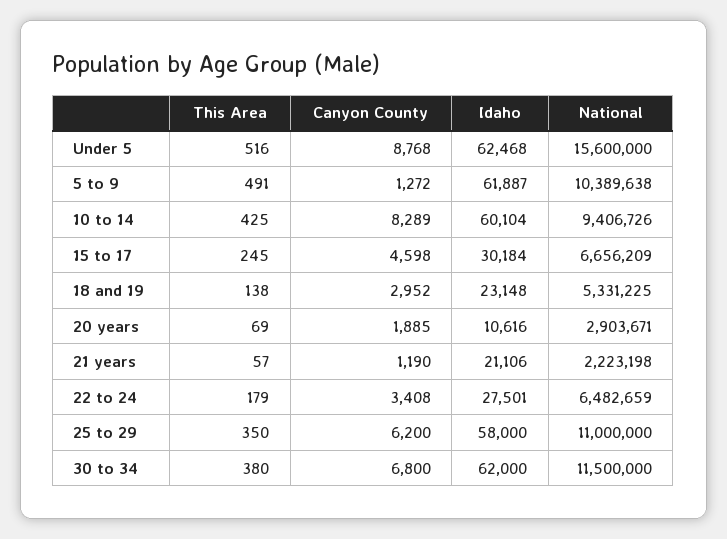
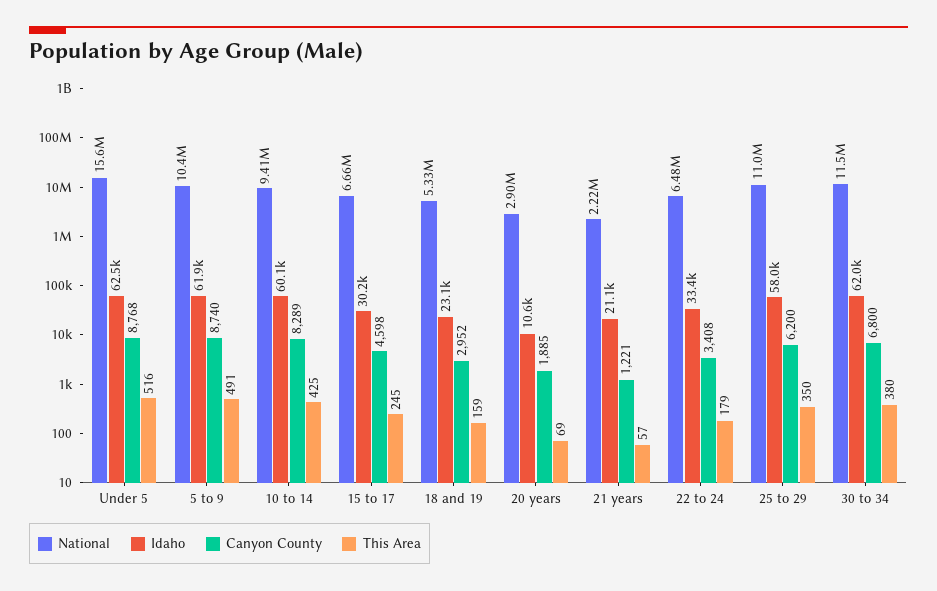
Canyon County, 5 to 9: 1272 -> 8740
This Area, 18 and 19: 138 -> 159
Canyon County, 21 years: 1190 -> 1221
Idaho, 22 to 24: 27501 -> 33400

